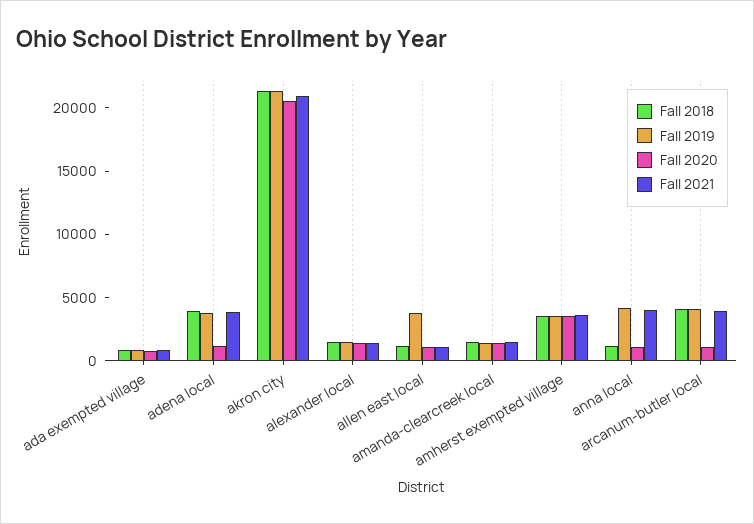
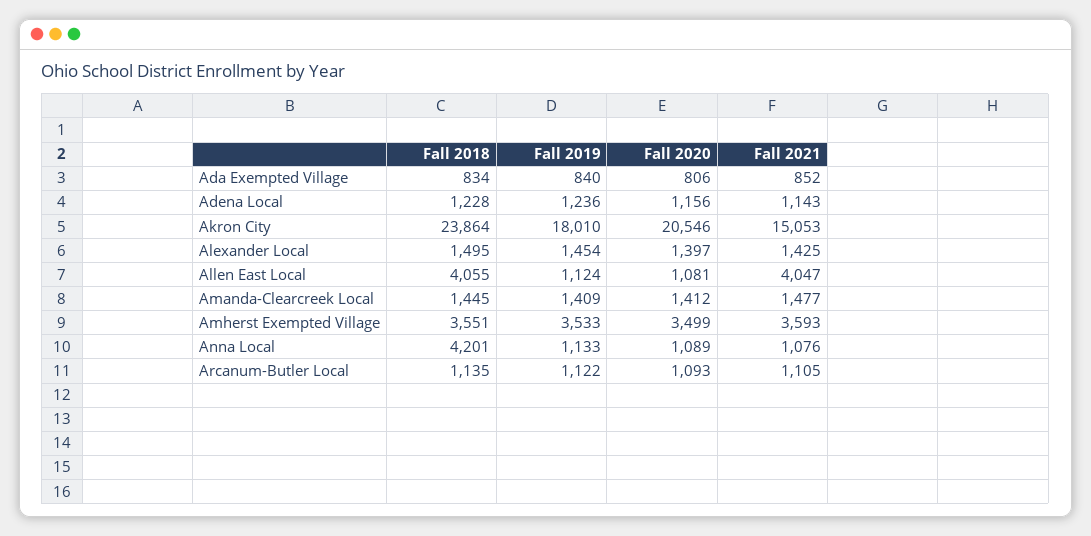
Fall 2018, adena local: 4000 -> 1228
Fall 2019, adena local: 4000 -> 1236
Fall 2021, adena local: 4000 -> 1143
Fall 2018, akron city: 21000 -> 23864
Fall 2019, akron city: 21000 -> 18010
Fall 2021, akron city: 21000 -> 15053
Fall 2018, allen east local: 1000 -> 4055
Fall 2019, allen east local: 4000 -> 1124
Fall 2021, allen east local: 1000 -> 4047
Fall 2018, anna local: 1000 -> 4201
Fall 2019, anna local: 4000 -> 1133
Fall 2021, anna local: 4000 -> 1076
Fall 2018, arcanum-butler local: 4000 -> 1135
Fall 2019, arcanum-butler local: 4000 -> 1122
Fall 2021, arcanum-butler local: 4000 -> 1105

